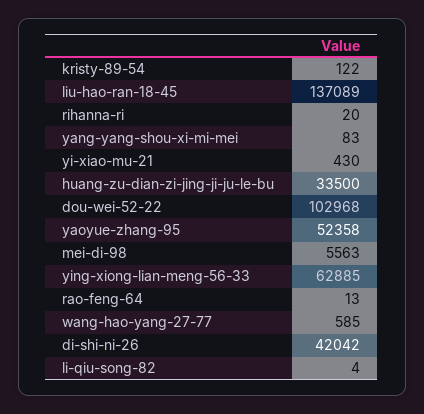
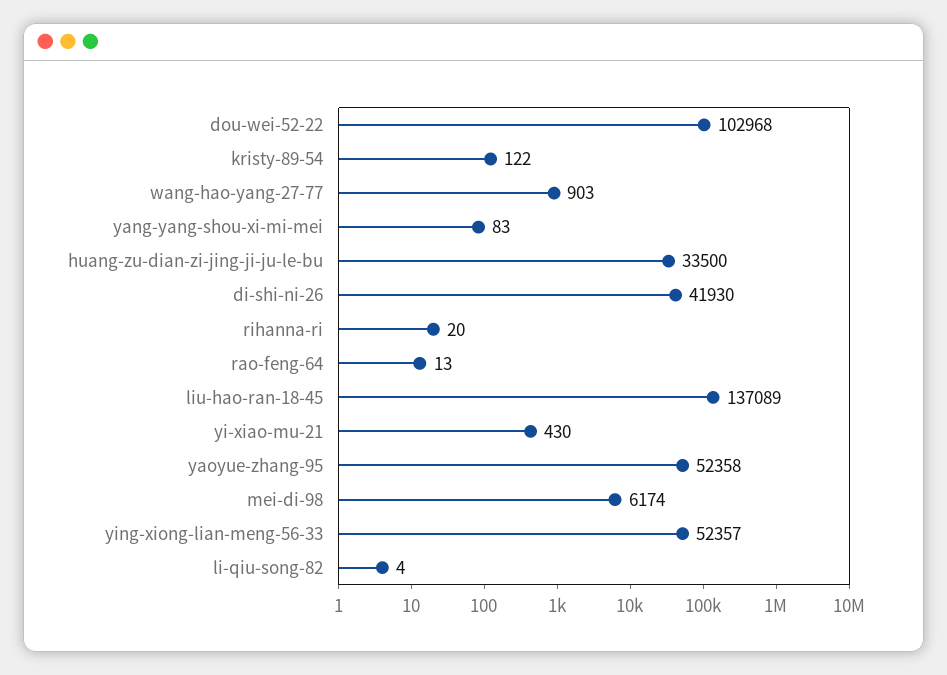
mei-di-98: 5563 -> 6174
ying-xiong-lian-meng-56-33: 62885 -> 52357
wang-hao-yang-27-77: 585 -> 903
di-shi-ni-26: 42042 -> 41930

